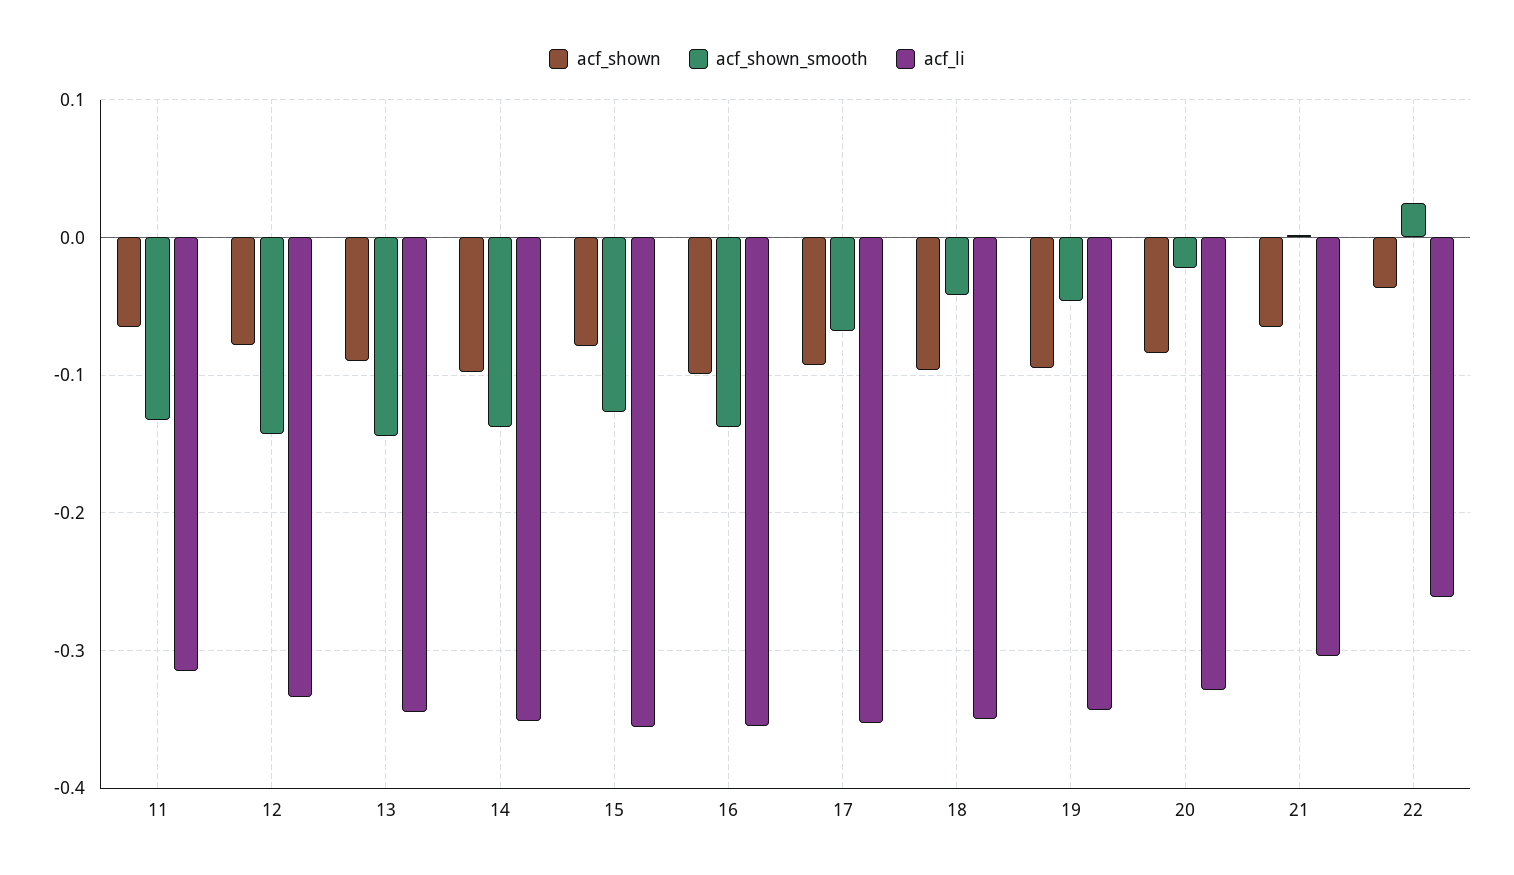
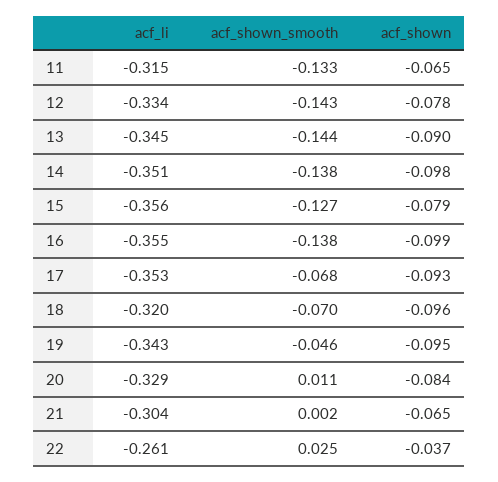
acf_shown_smooth, 18: -0.04 -> -0.07
acf_li, 18: -0.35 -> -0.32
acf_shown_smooth, 20: -0.02 -> 0.011

